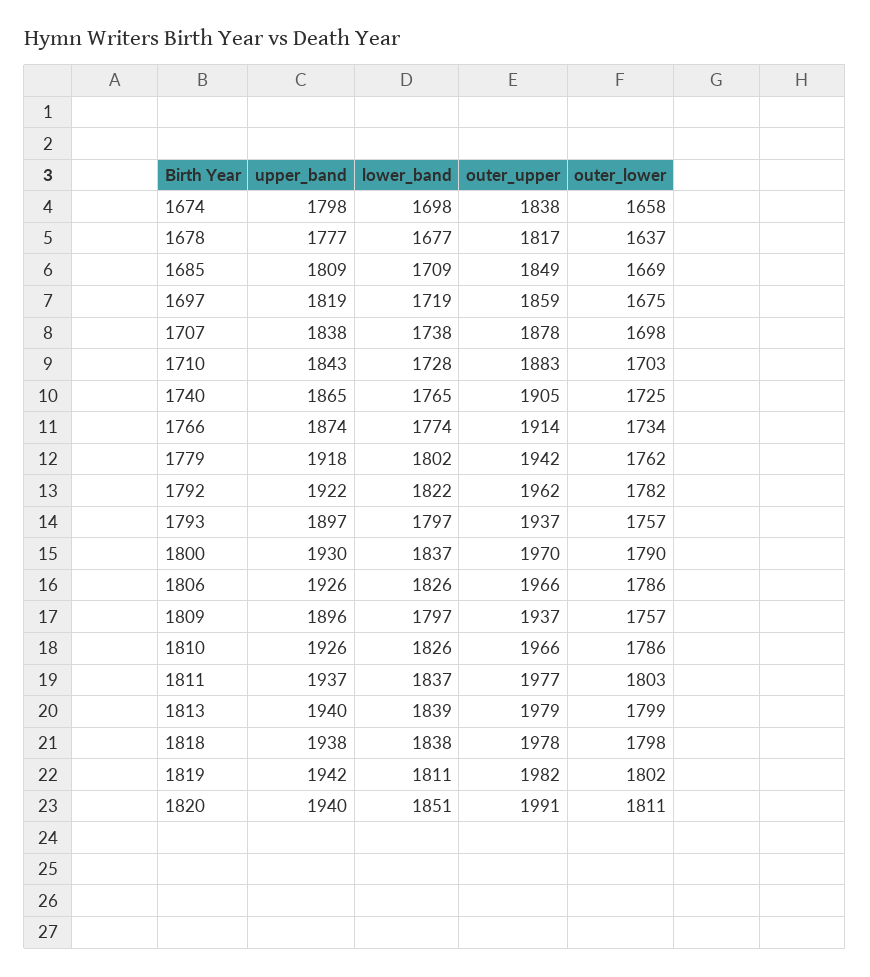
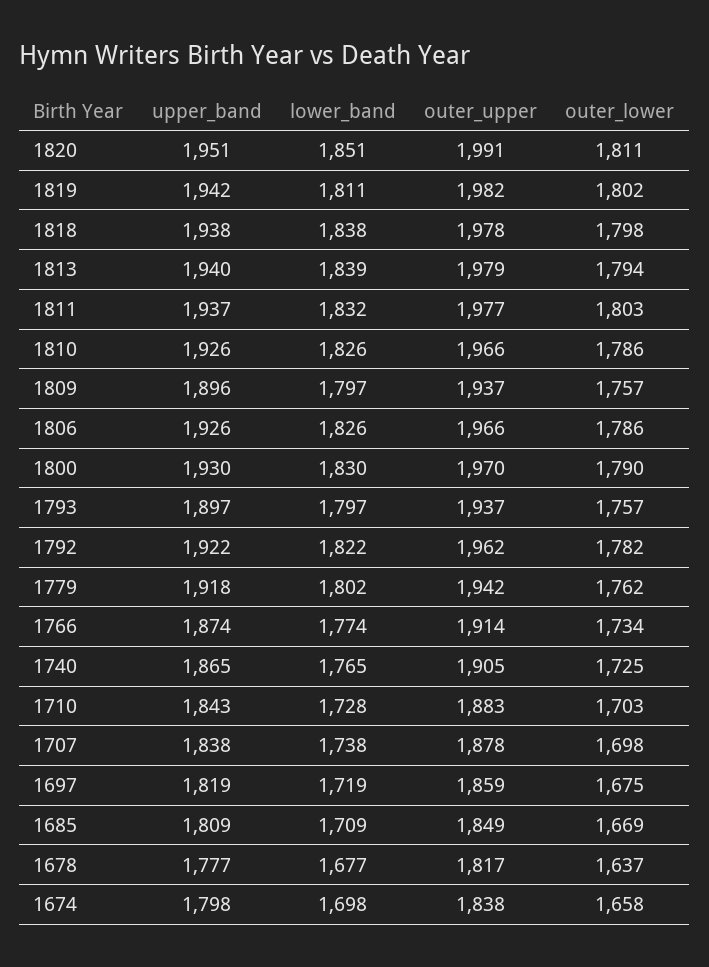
lower_band, 1800: 1837 -> 1830
lower_band, 1811: 1837 -> 1832
outer_lower, 1813: 1799 -> 1794
upper_band, 1820: 1940 -> 1951

